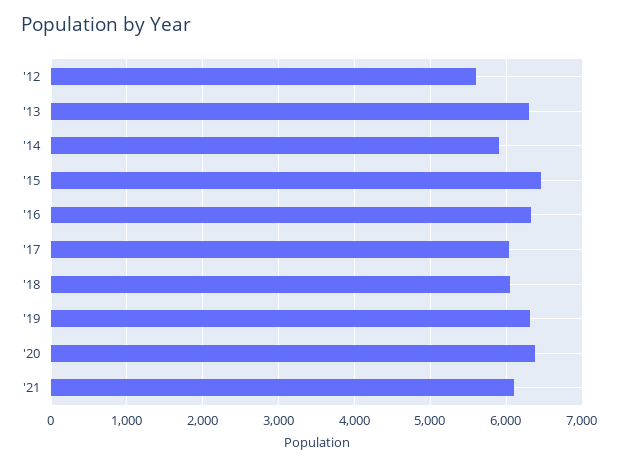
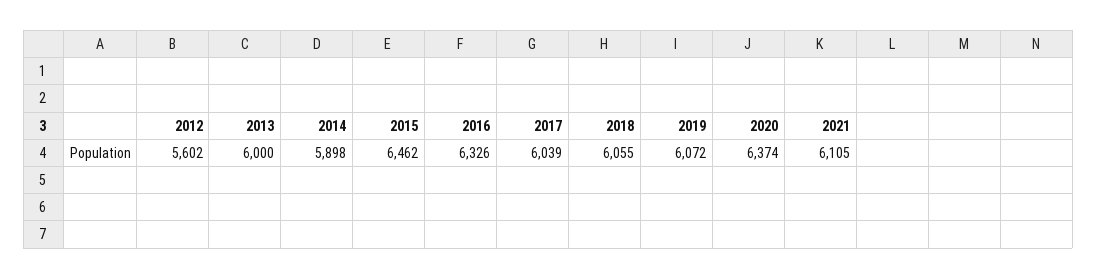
'13: 6300 -> 6000
'19: 6300 -> 6072

